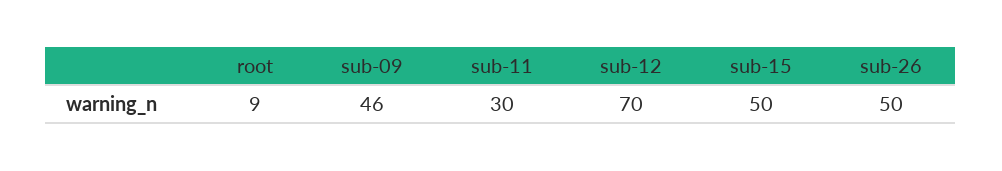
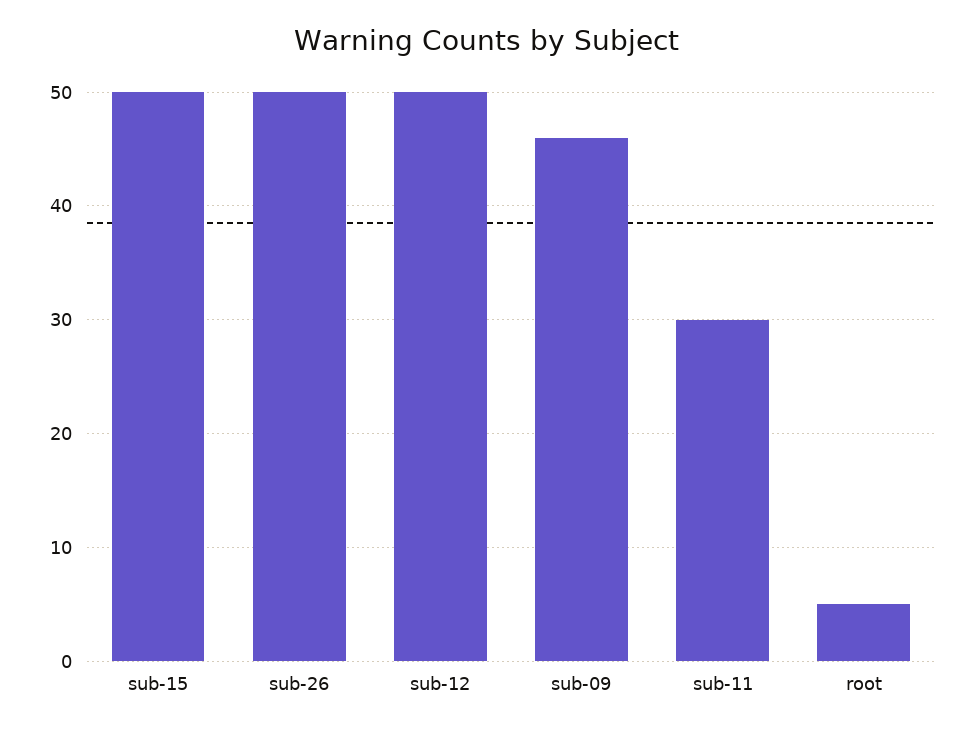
root: 9 -> 5
sub-12: 70 -> 50

